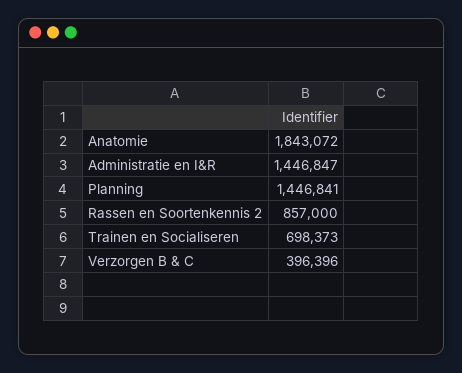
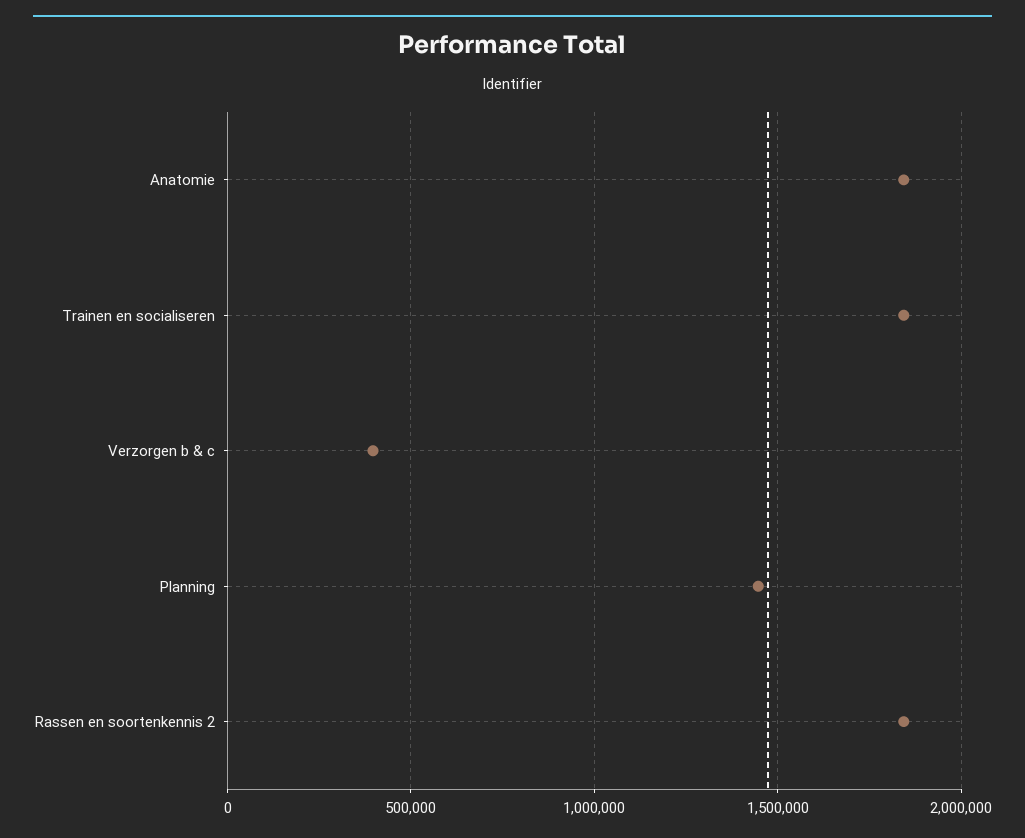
Administratie en I&R: 1446847 -> none
Rassen en Soortenkennis 2: 857000 -> 1850000
Trainen en Socialiseren: 698373 -> 1850000

